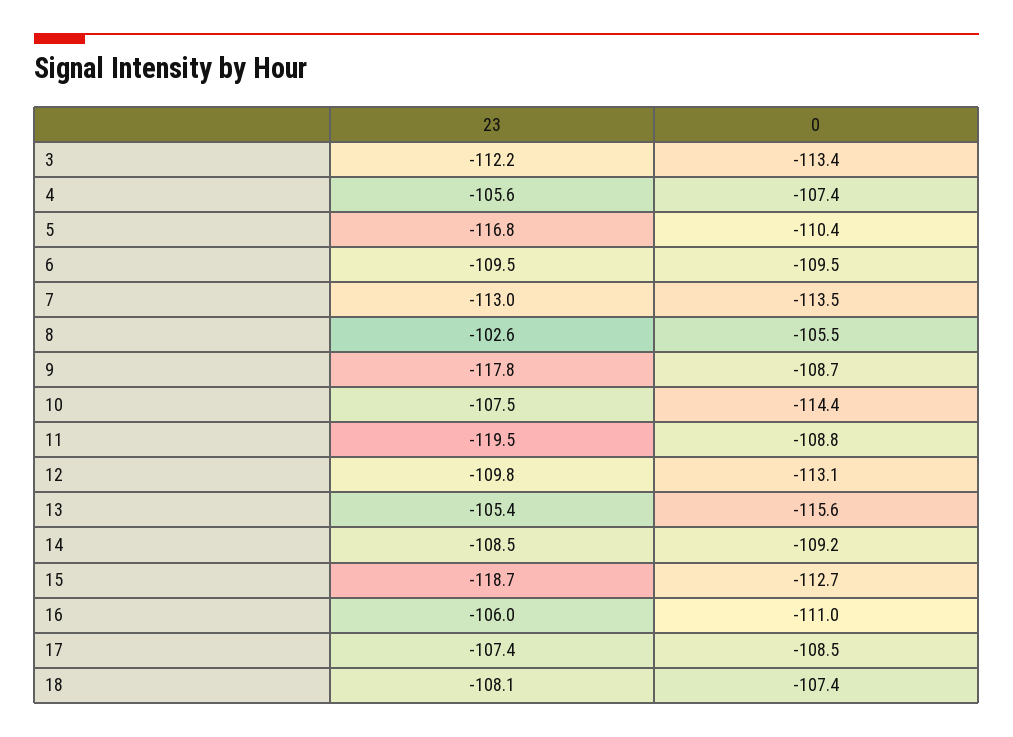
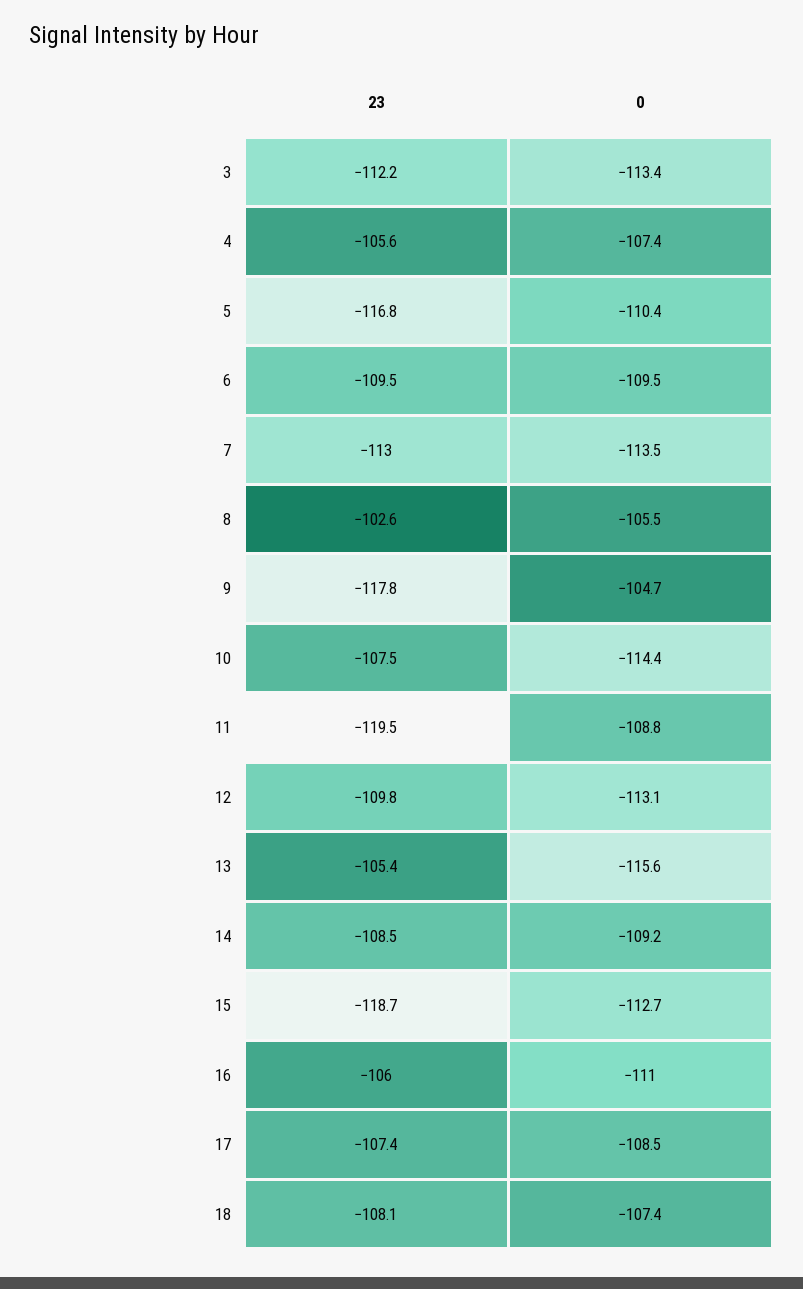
0, 9: -108.7 -> -104.7

